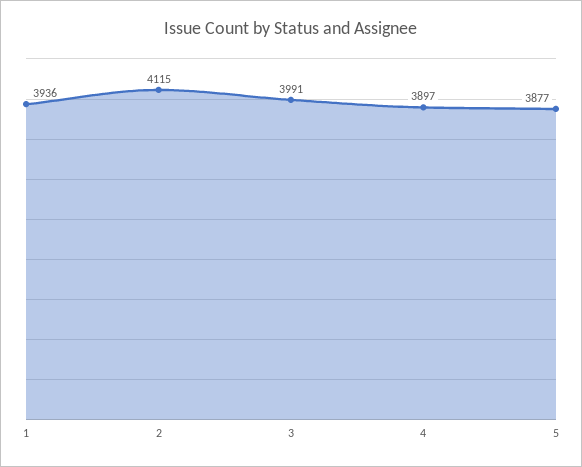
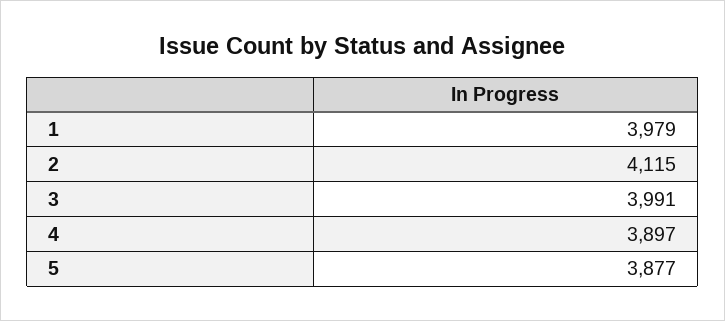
1: 3936 -> 3979

